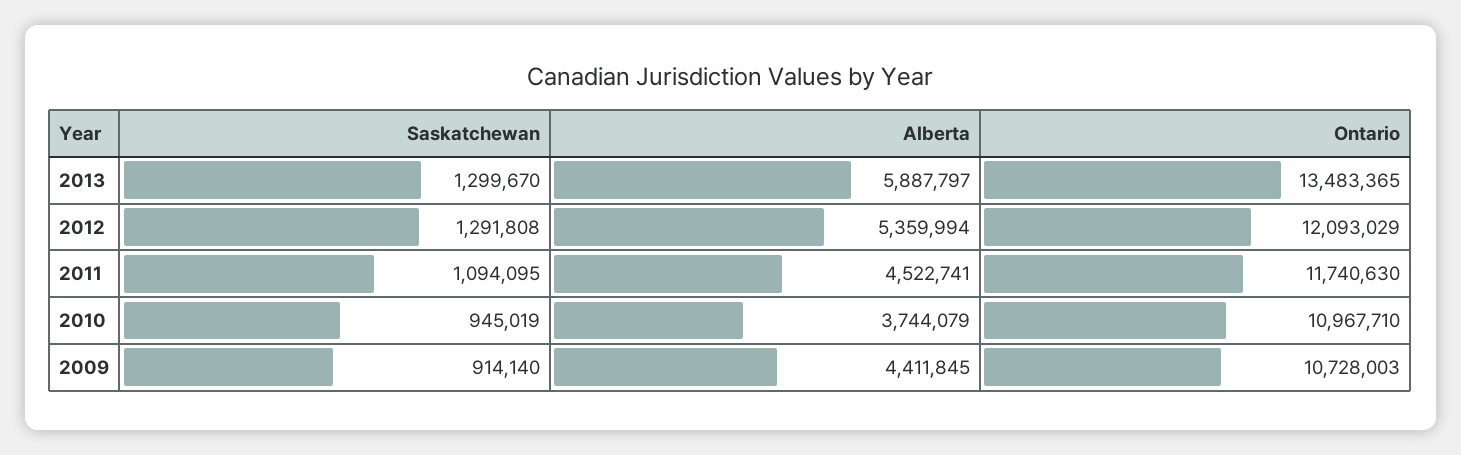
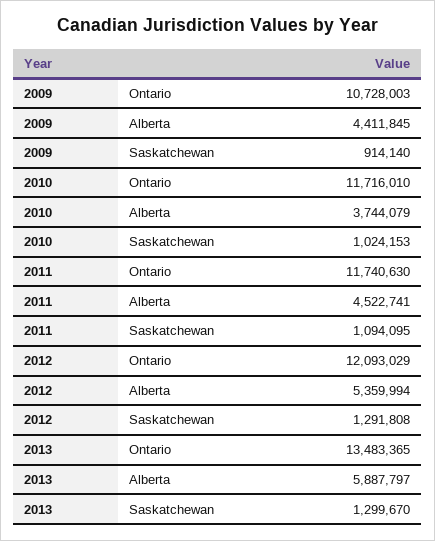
Saskatchewan, 2010: 945019 -> 1024153
Ontario, 2010: 10967710 -> 11716010

